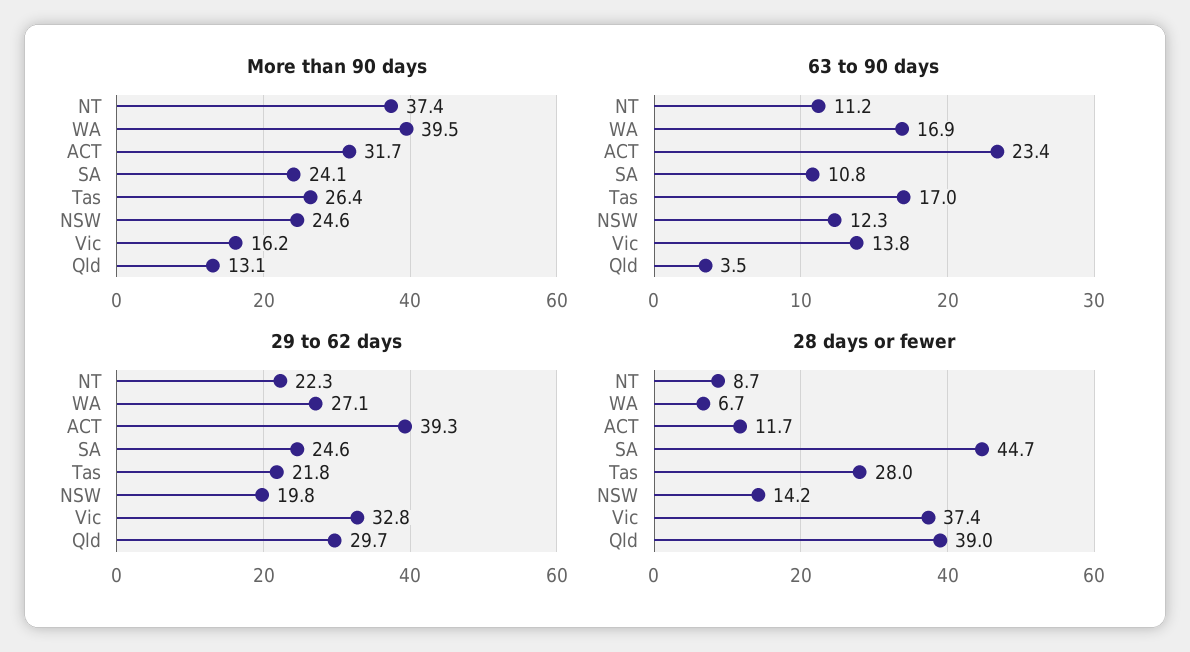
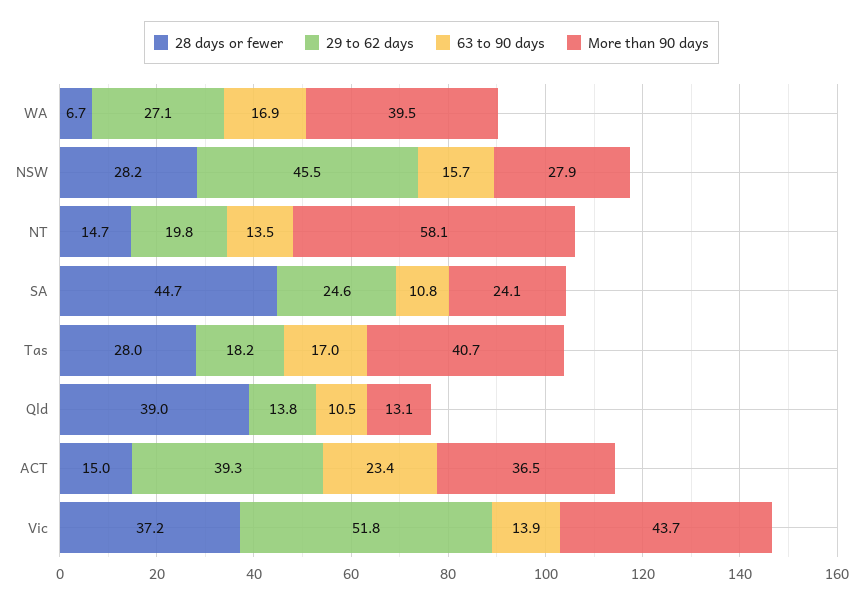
More than 90 days, NT: 37.4 -> 58.1
More than 90 days, ACT: 31.7 -> 36.5
More than 90 days, Tas: 26.4 -> 40.7
More than 90 days, NSW: 24.6 -> 27.9
More than 90 days, Vic: 16.2 -> 43.7
63 to 90 days, NT: 11.2 -> 13.5
63 to 90 days, NSW: 12.3 -> 15.7
63 to 90 days, Vic: 13.8 -> 13.9
63 to 90 days, Qld: 3.5 -> 10.5
29 to 62 days, NT: 22.3 -> 19.8
29 to 62 days, Tas: 21.8 -> 18.2
29 to 62 days, NSW: 19.8 -> 45.5
29 to 62 days, Vic: 32.8 -> 51.8
29 to 62 days, Qld: 29.7 -> 13.8
28 days or fewer, NT: 8.7 -> 14.7
28 days or fewer, ACT: 11.7 -> 15
28 days or fewer, NSW: 14.2 -> 28.2
28 days or fewer, Vic: 37.4 -> 37.2

